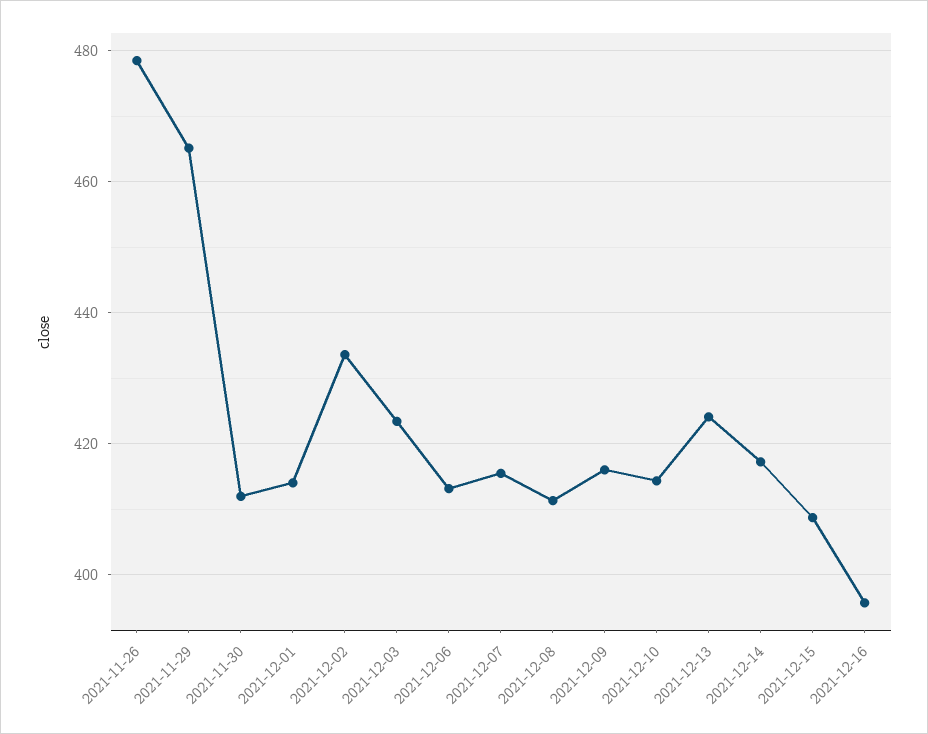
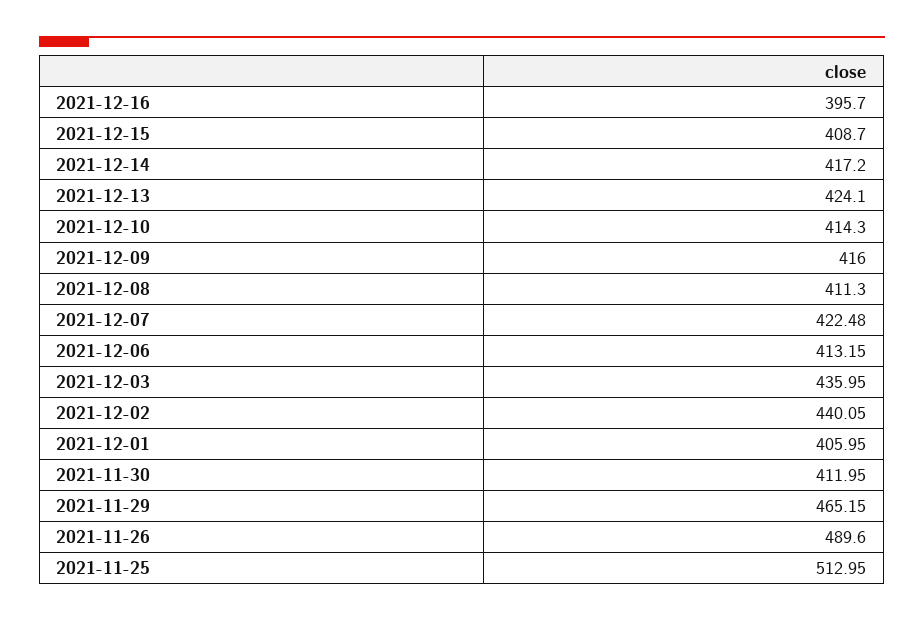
2021-11-26: 478 -> 489.6
2021-12-01: 414 -> 405.95
2021-12-02: 434 -> 440.05
2021-12-03: 424 -> 435.95
2021-12-07: 416 -> 422.48
2021-11-25: none -> 512.95

